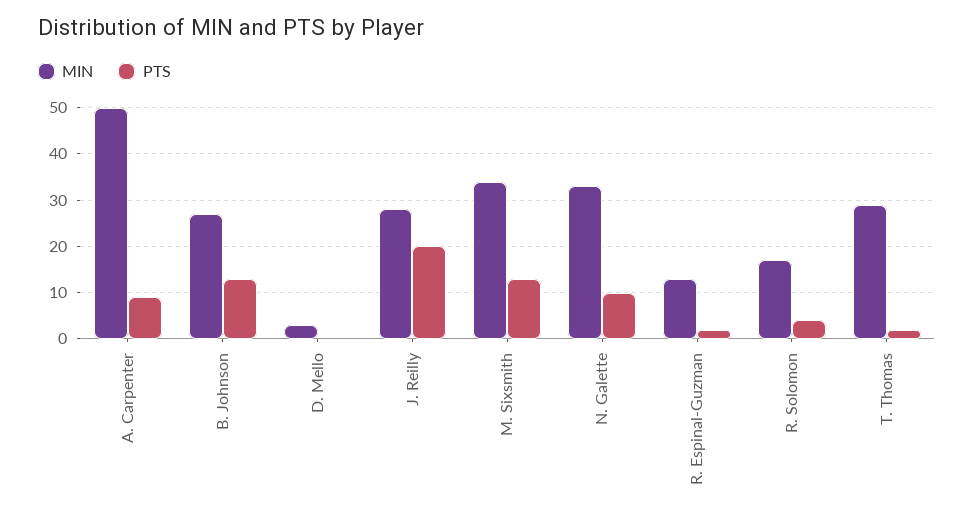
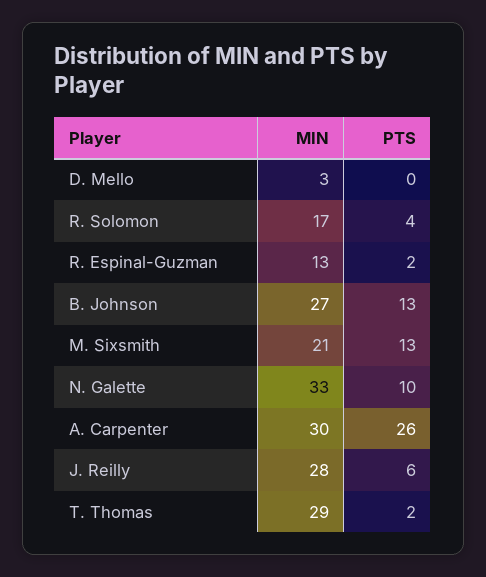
MIN, A. Carpenter: 50 -> 30
PTS, A. Carpenter: 10 -> 26
PTS, J. Reilly: 20 -> 6
MIN, M. Sixsmith: 35 -> 21

